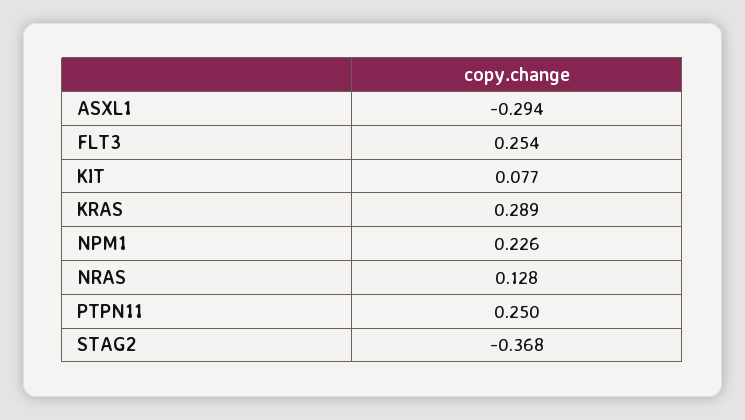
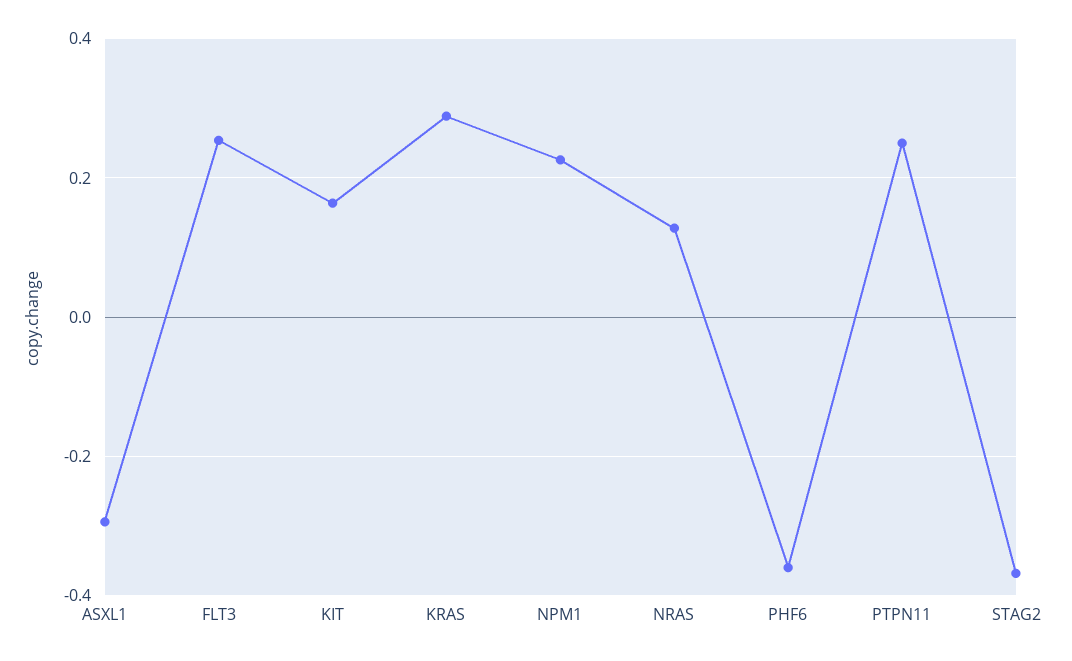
KIT: 0.077 -> 0.16
PHF6: none -> -0.36

